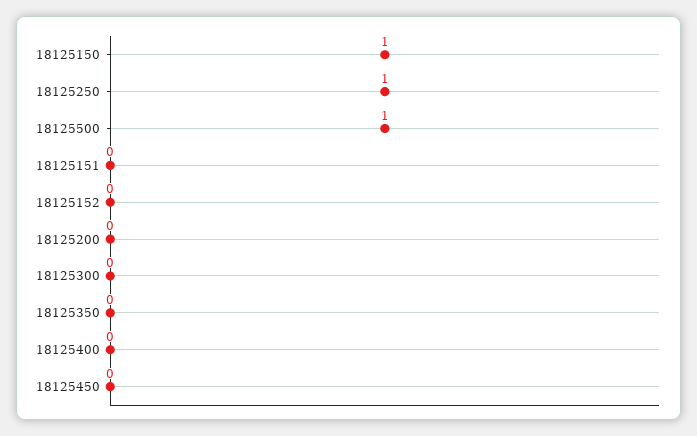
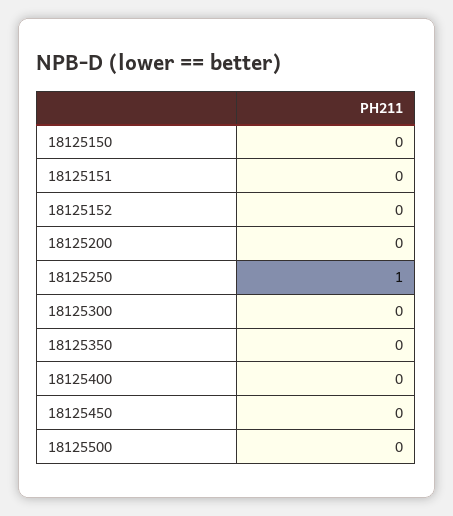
18125150: 1 -> 0
18125500: 1 -> 0

